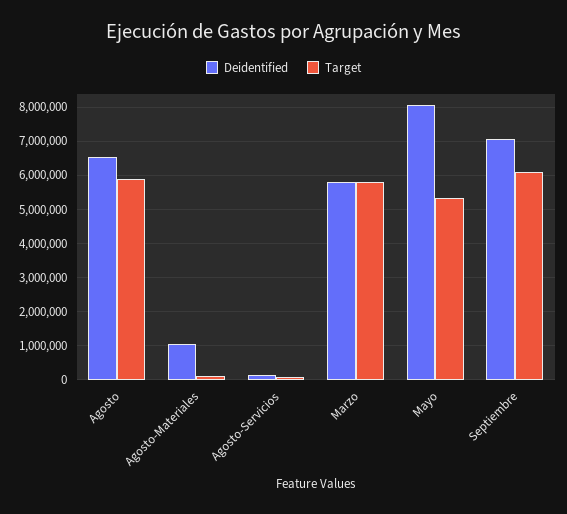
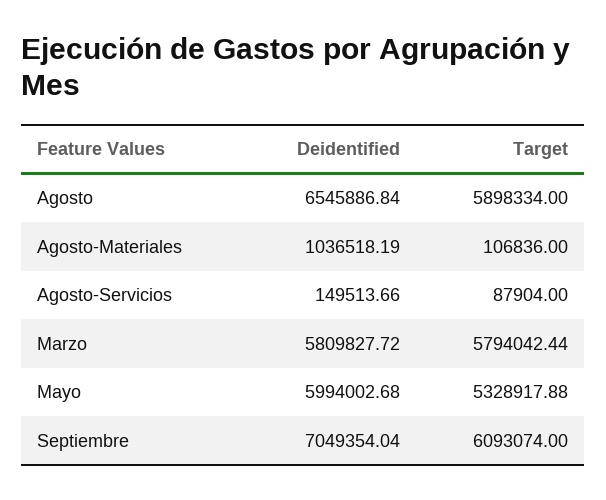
Deidentified, Mayo: 8000000 -> 5994002.68

